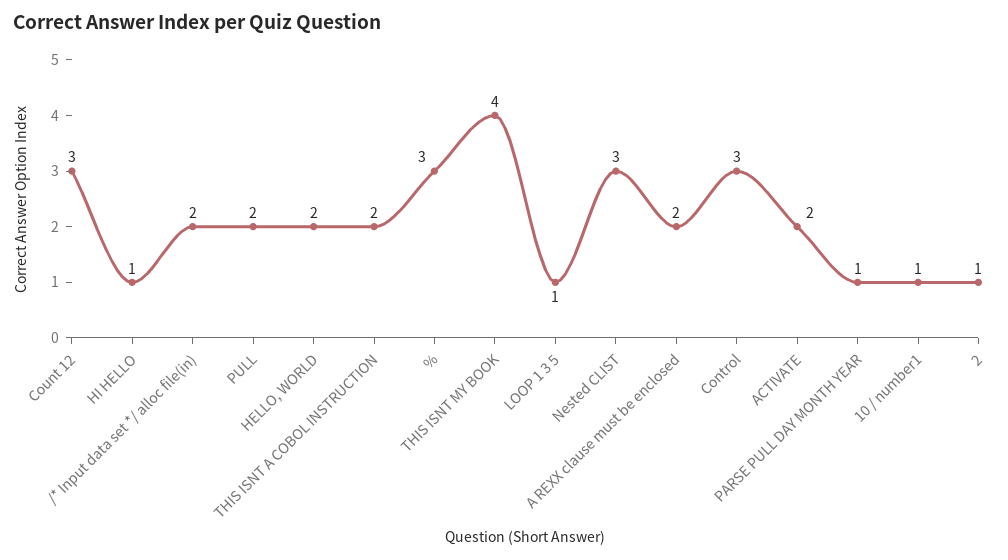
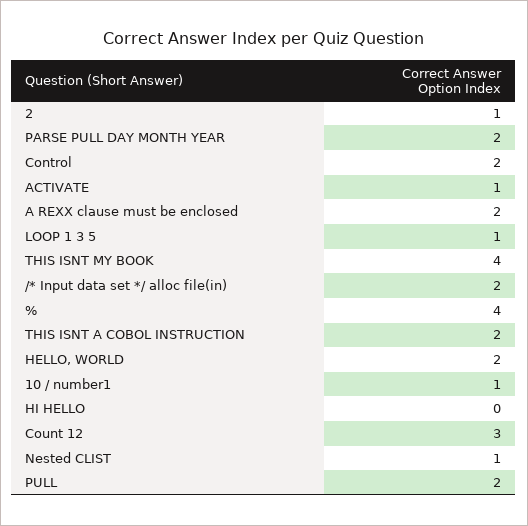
HI HELLO: 1 -> 0
%: 3 -> 4
Nested CLIST: 3 -> 1
Control: 3 -> 2
ACTIVATE: 2 -> 1
PARSE PULL DAY MONTH YEAR: 1 -> 2

